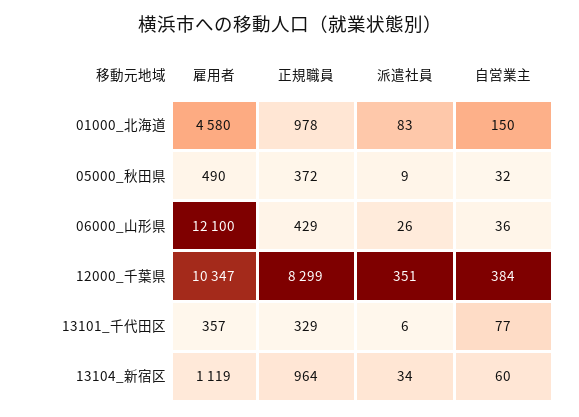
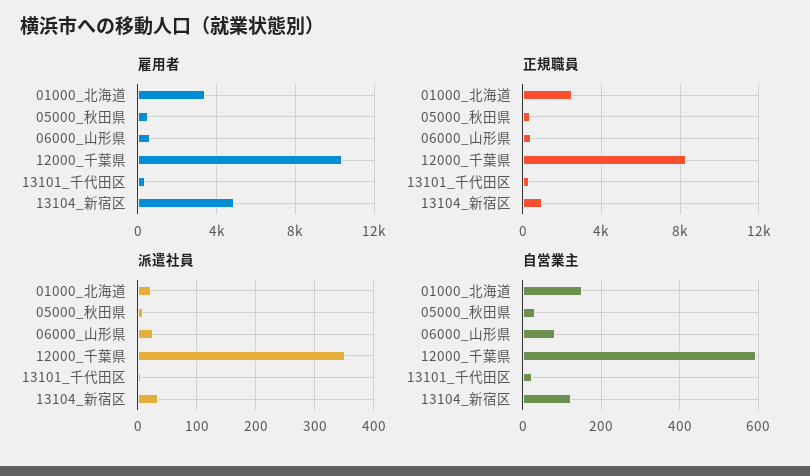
雇用者, 01000_北海道: 4580 -> 3500
正規職員, 01000_北海道: 978 -> 2500
派遣社員, 01000_北海道: 83 -> 20
雇用者, 06000_山形県: 12100 -> 500
自営業主, 06000_山形県: 36 -> 80
自営業主, 12000_千葉県: 384 -> 600
自営業主, 13101_千代田区: 77 -> 20
雇用者, 13104_新宿区: 1119 -> 5000
自営業主, 13104_新宿区: 60 -> 120

